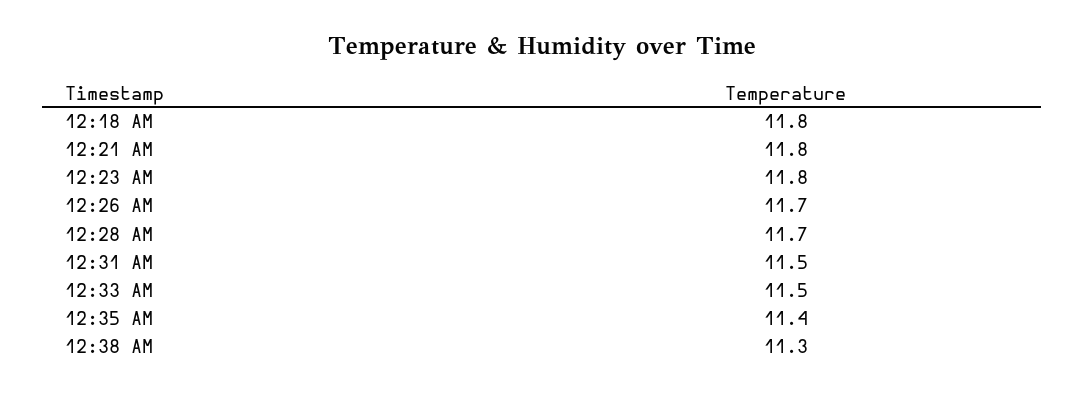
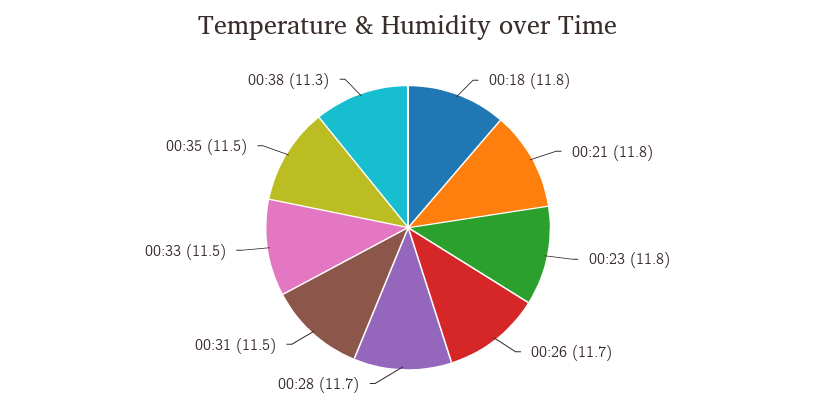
12:35 AM: 11.4 -> 11.5

